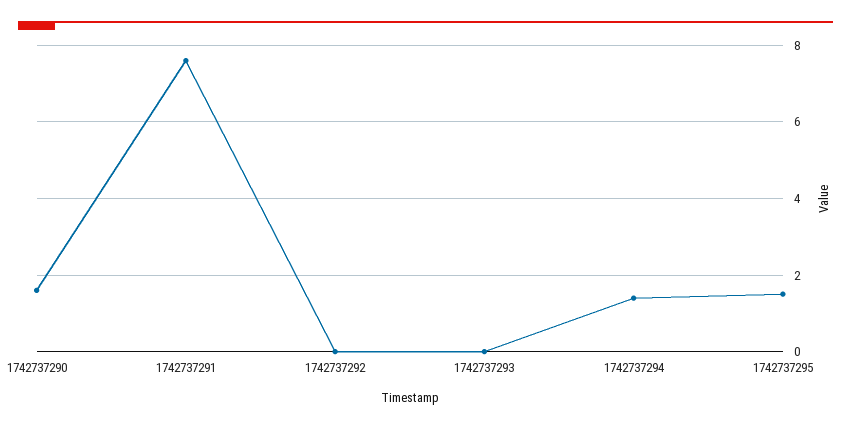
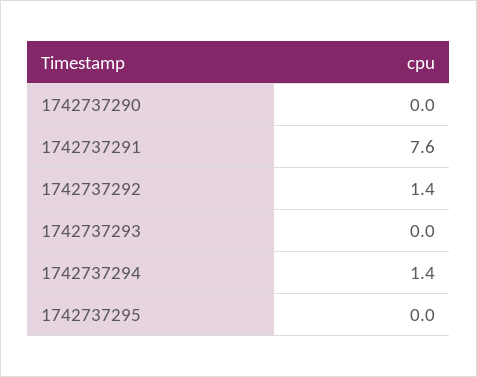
1742737290: 1.5 -> 0
1742737292: 0 -> 1.4
1742737295: 1.5 -> 0

